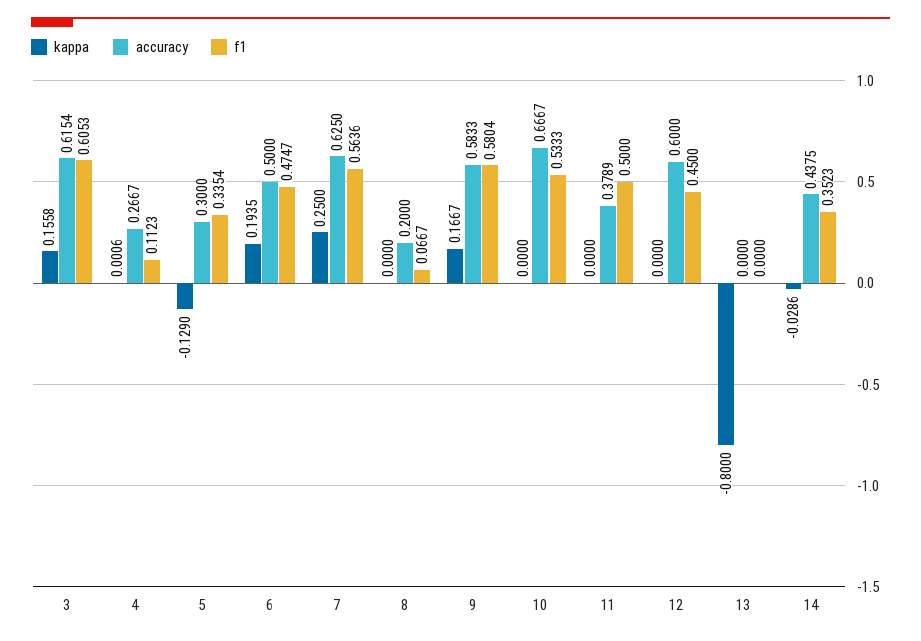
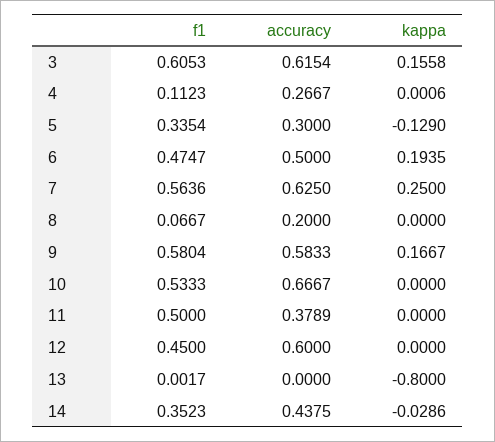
f1, 13: 0 -> 0.0017

